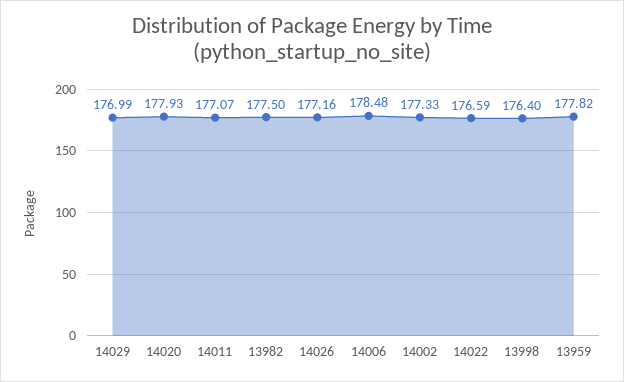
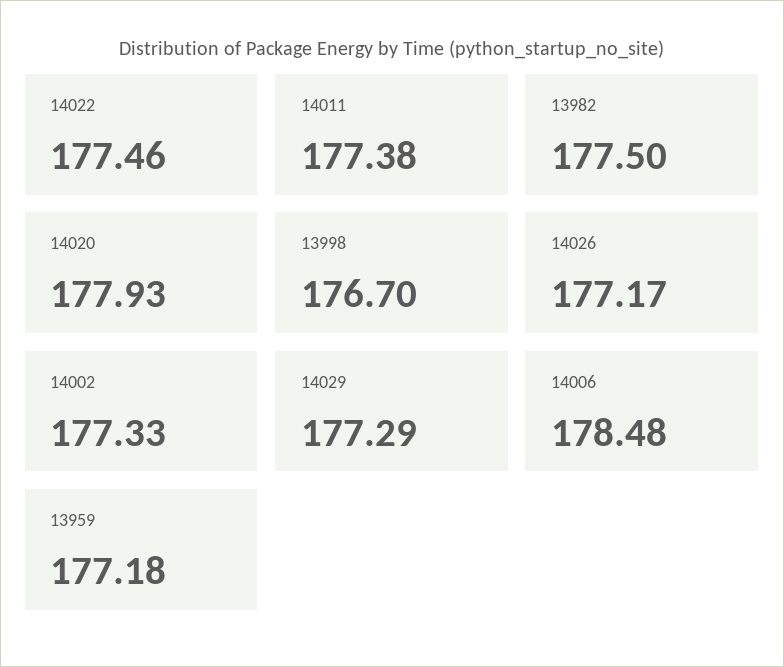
14029: 176.99 -> 177.29
14011: 177.07 -> 177.38
14026: 177.16 -> 177.17
14022: 176.59 -> 177.46
13998: 176.4 -> 176.7
13959: 177.82 -> 177.18

